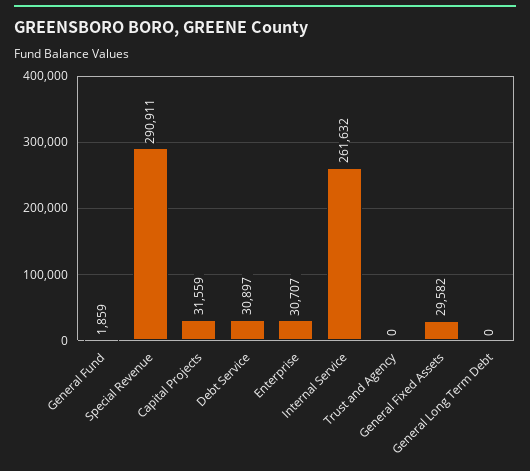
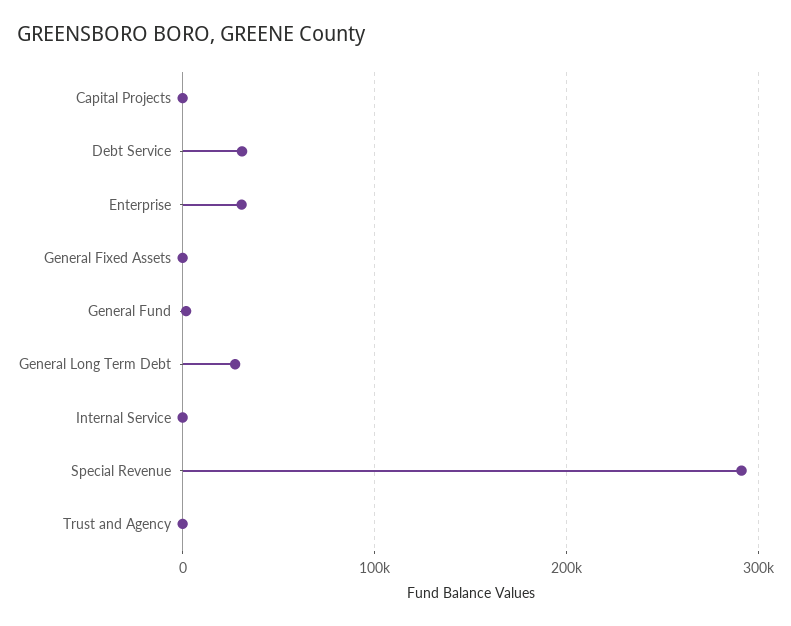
Capital Projects: 31559 -> 0
Internal Service: 261632 -> 0
General Fixed Assets: 29582 -> 0
General Long Term Debt: 0 -> 30000

